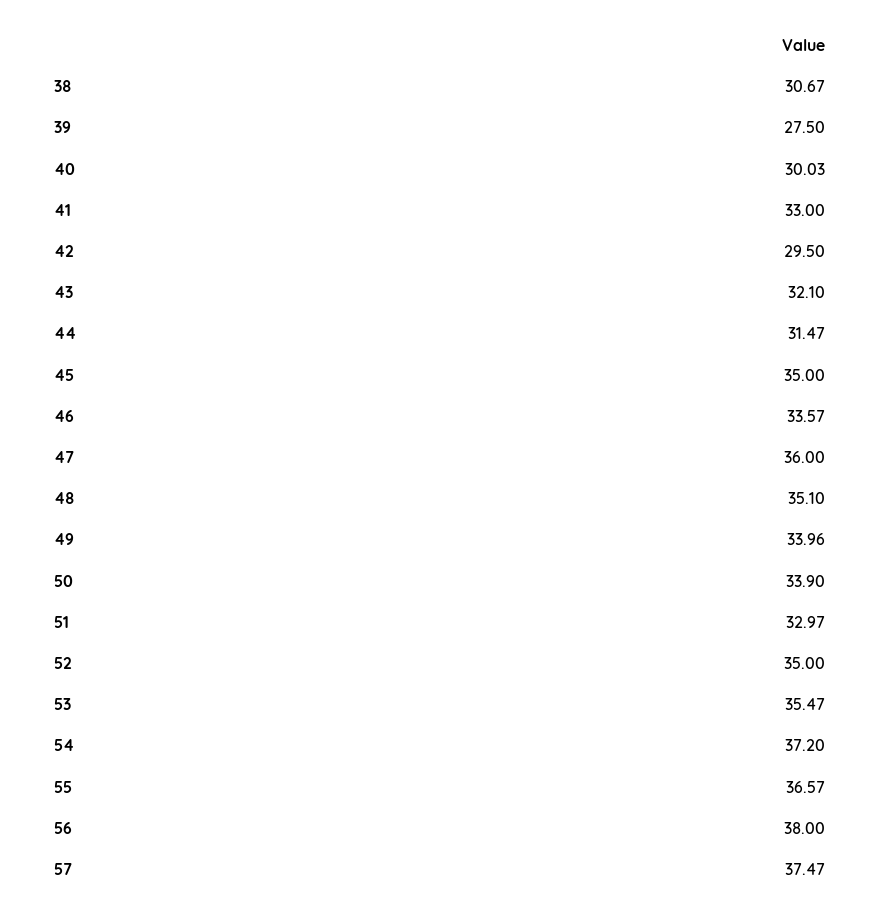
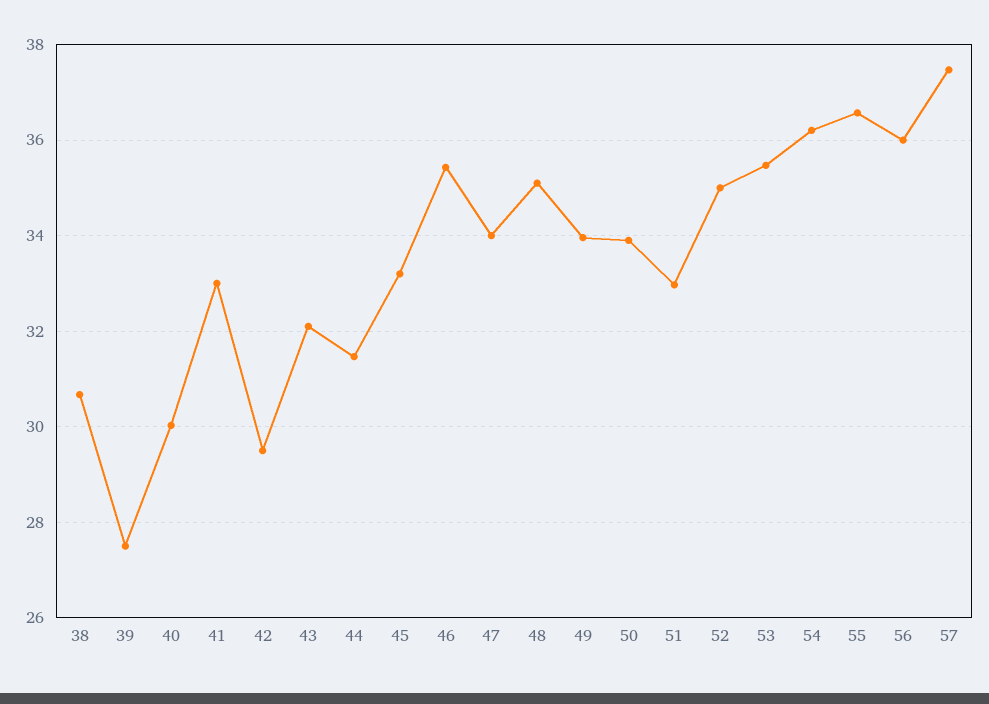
45: 35 -> 33.2
46: 33.57 -> 35.4
47: 36 -> 34
54: 37.2 -> 36.2
56: 38 -> 36

